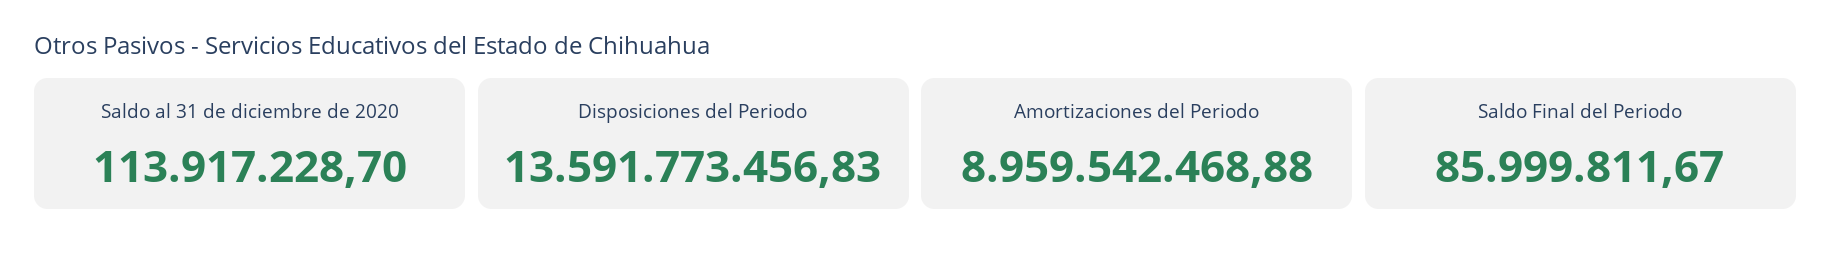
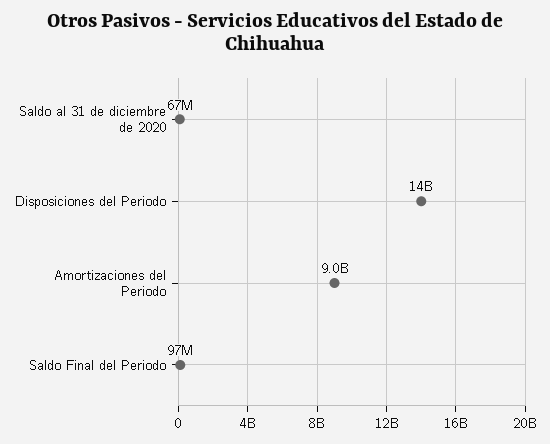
Saldo al 31 de diciembre de 2020: 113917228.7 -> 67000000
Saldo Final del Periodo: 85999811.67 -> 97000000

